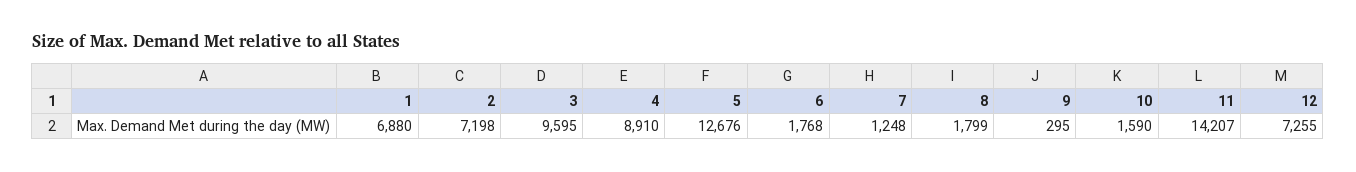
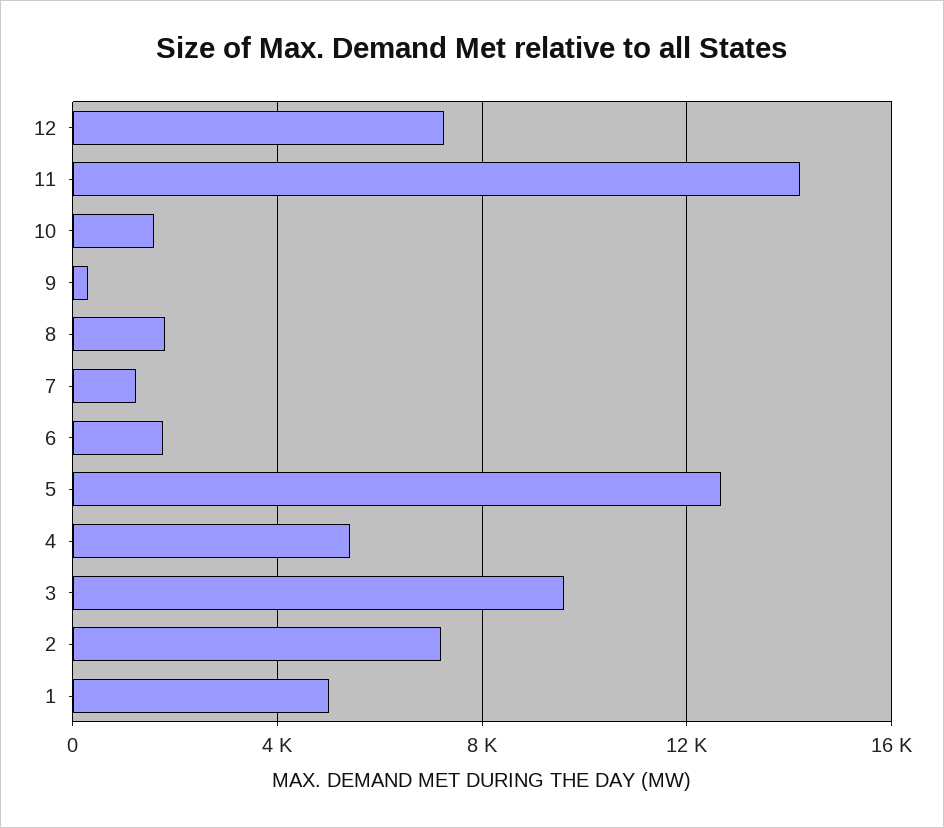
1: 6880 -> 5000
4: 8910 -> 5500

